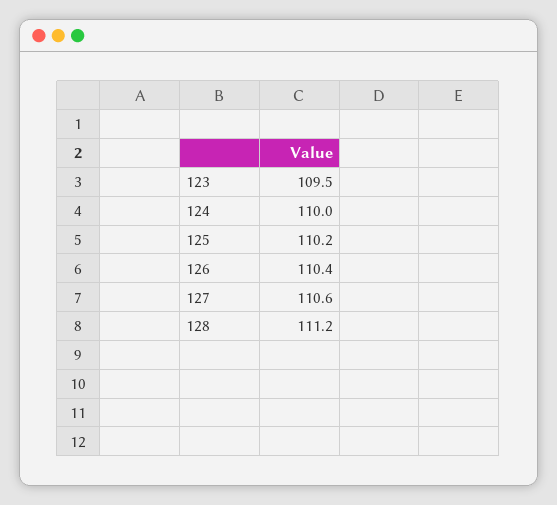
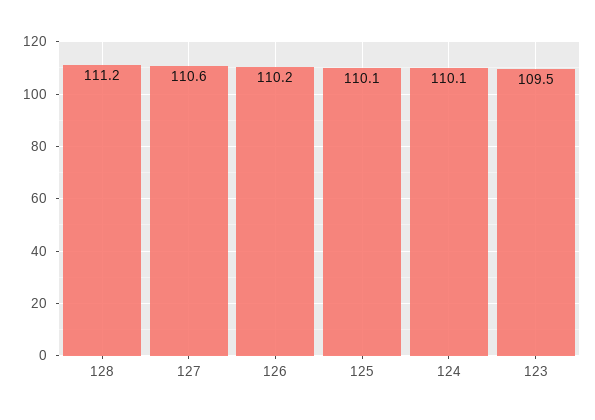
124: 110 -> 110.1
125: 110.2 -> 110.1
126: 110.4 -> 110.2

